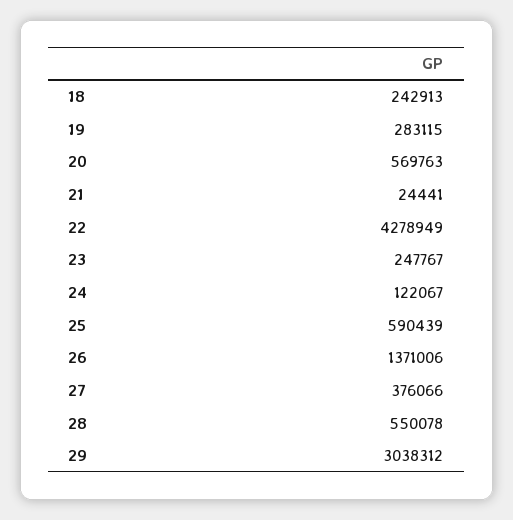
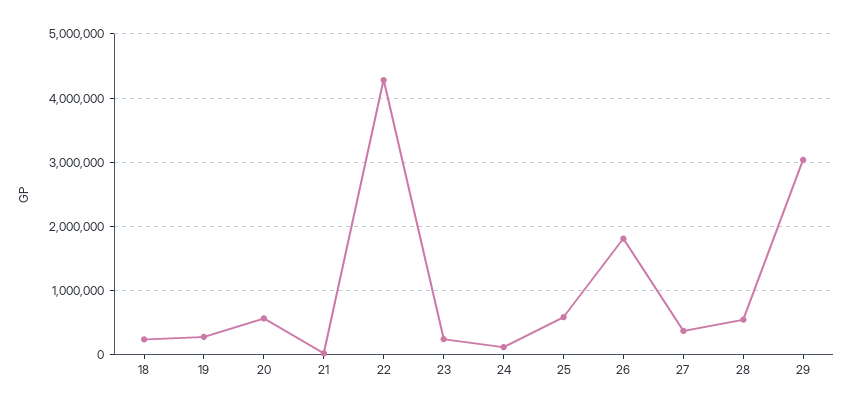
26: 1371006 -> 1800000

